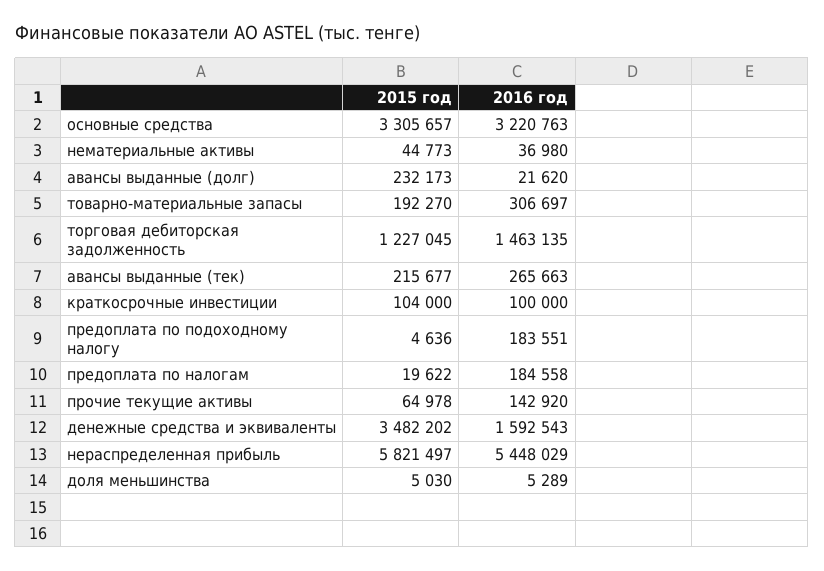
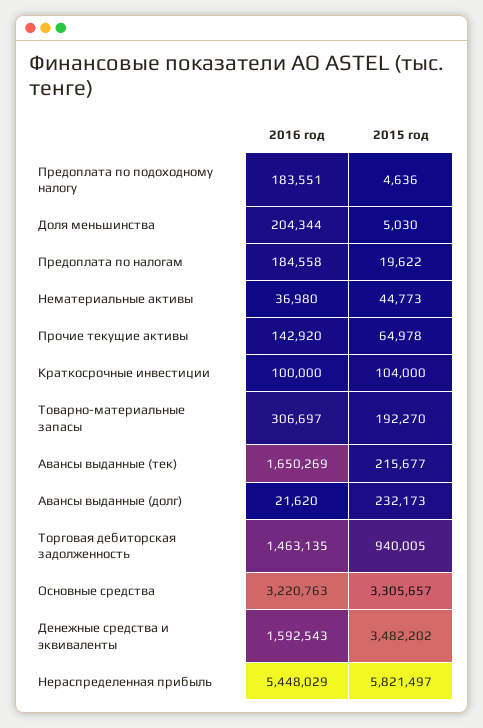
2015 год, торговая дебиторская задолженность: 1227045 -> 940005
2016 год, авансы выданные (тек): 265663 -> 1650269
2016 год, доля меньшинства: 5289 -> 204344

